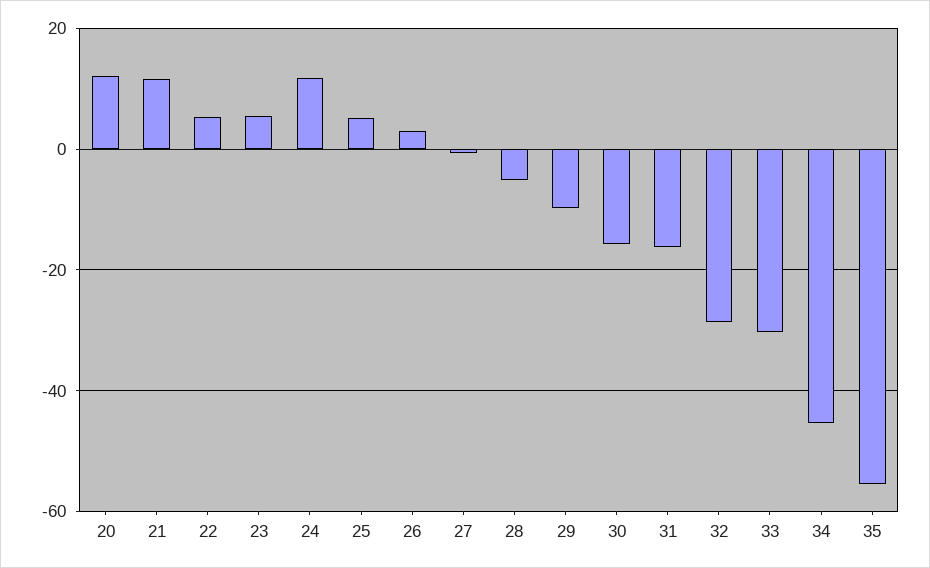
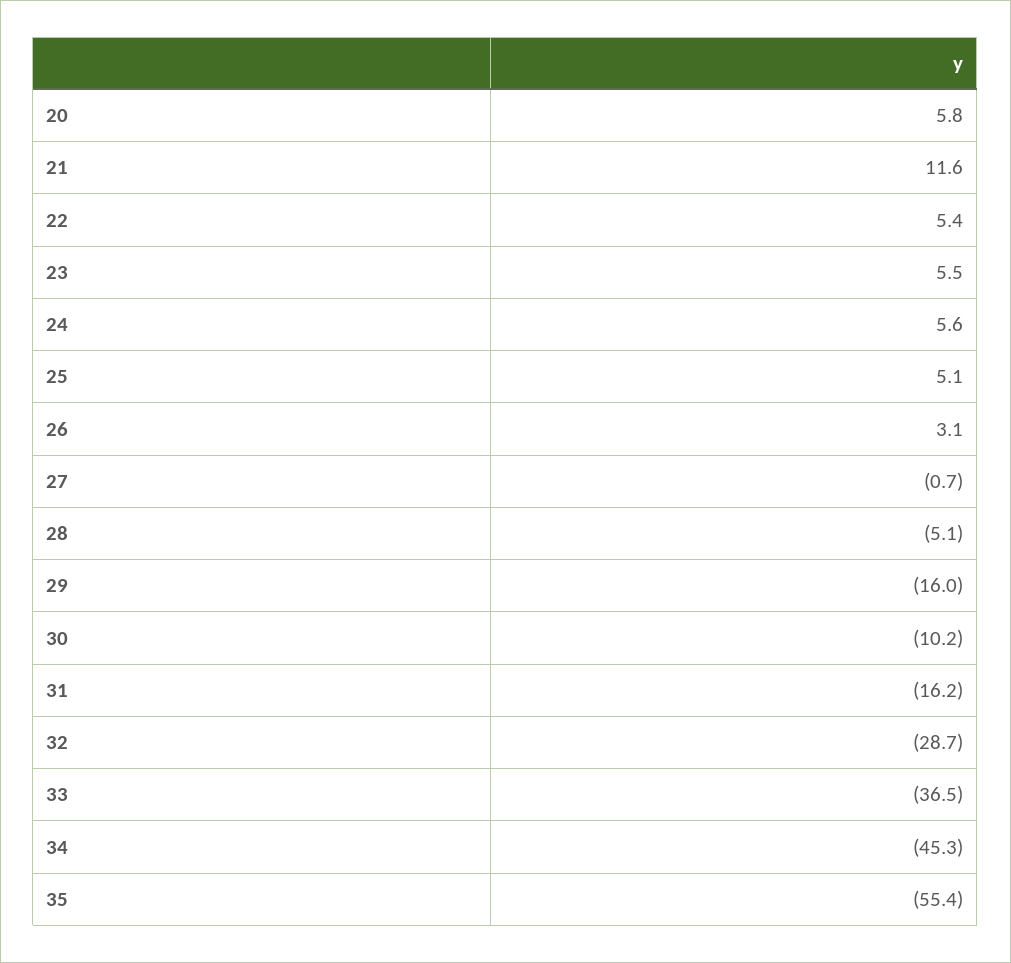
20: 12 -> 5.8
24: 12 -> 5.6
29: -10 -> -16
30: -16 -> -10.2
33: -30 -> -36.5

